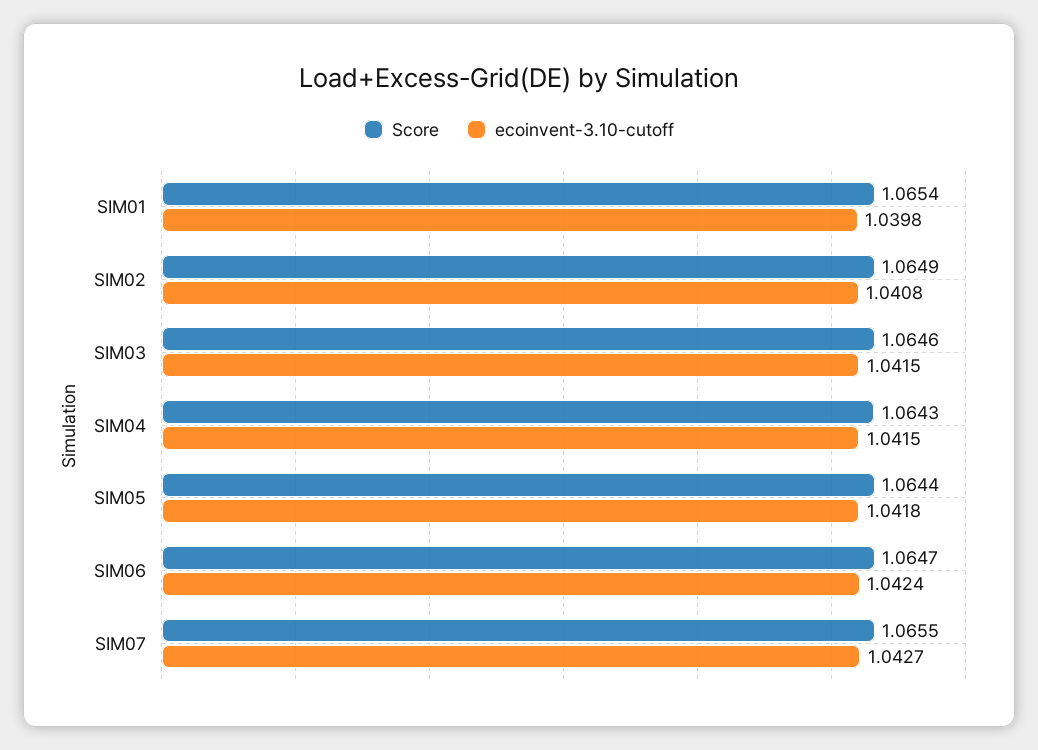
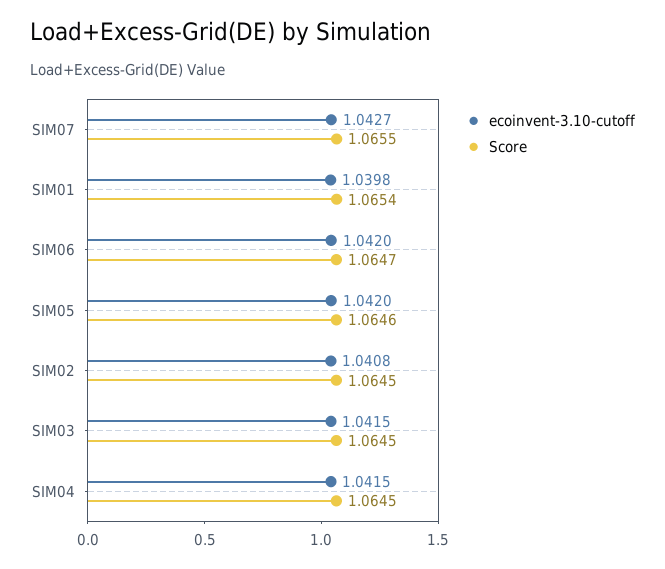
Score, SIM02: 1.0649 -> 1.0645
Score, SIM03: 1.0646 -> 1.0645
Score, SIM04: 1.0643 -> 1.0645
Score, SIM05: 1.0644 -> 1.0646
ecoinvent-3.10-cutoff, SIM05: 1.0418 -> 1.042
ecoinvent-3.10-cutoff, SIM06: 1.0424 -> 1.042

